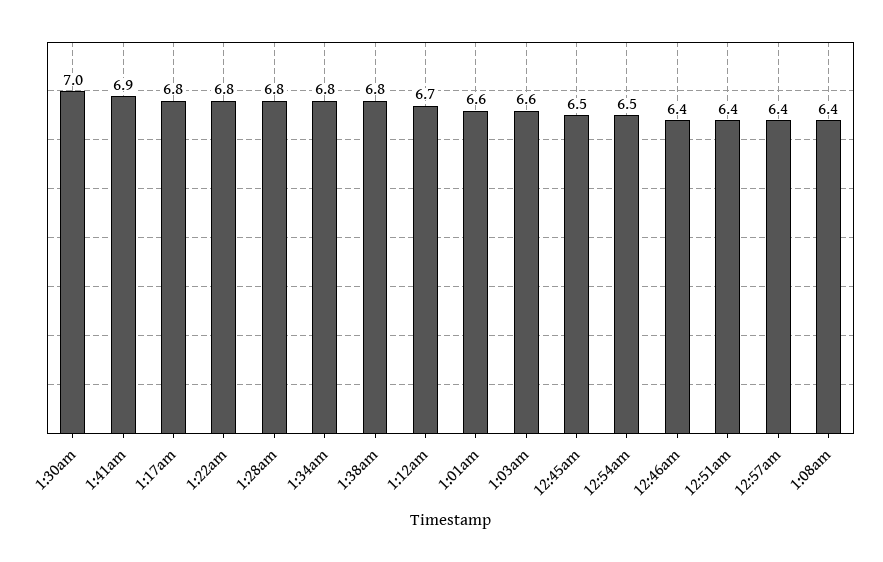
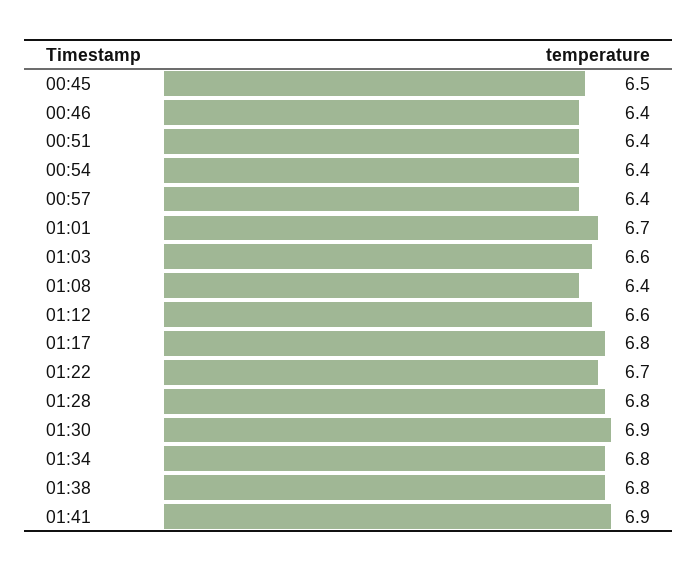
1:30am: 7 -> 6.9
1:22am: 6.8 -> 6.7
1:12am: 6.7 -> 6.6
1:01am: 6.6 -> 6.7
12:54am: 6.5 -> 6.4

